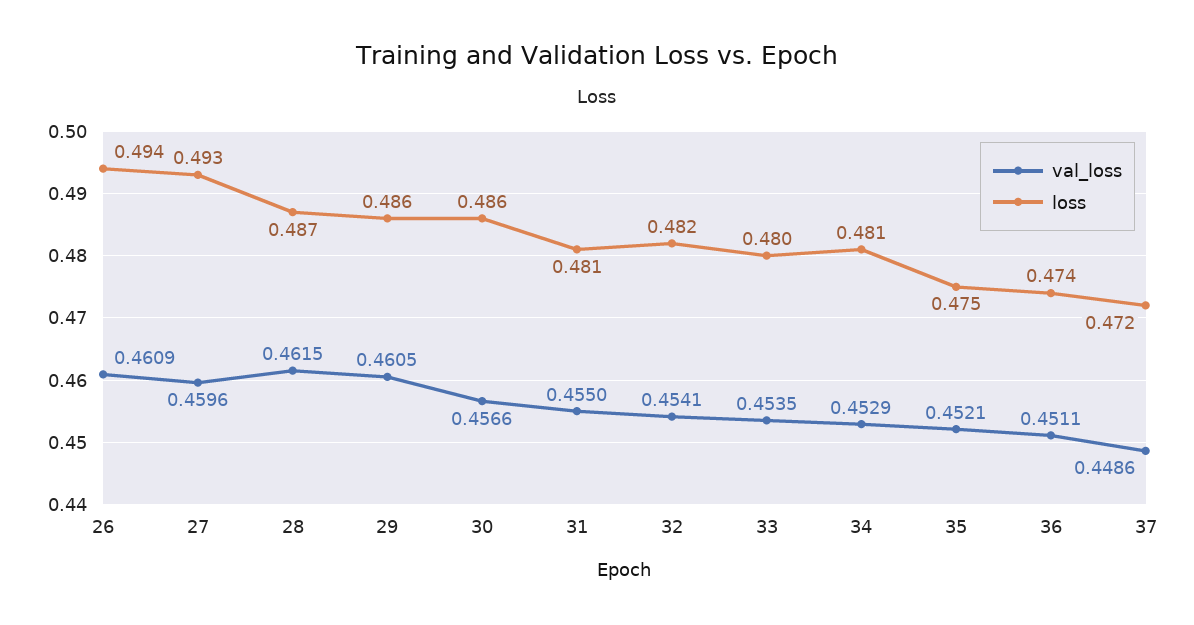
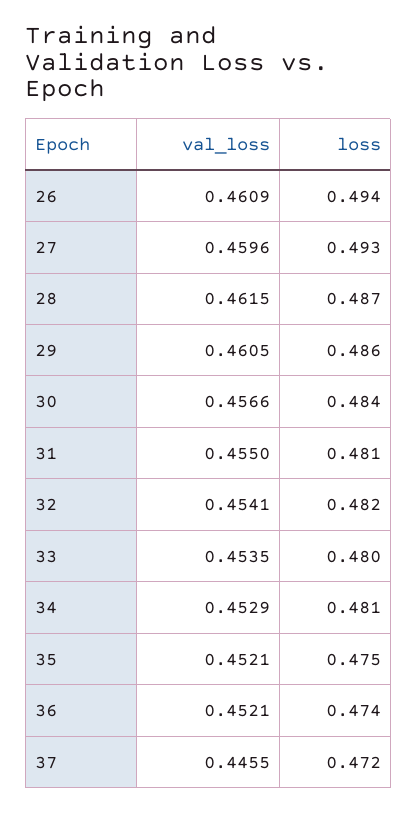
loss, 30: 0.486 -> 0.484
val_loss, 36: 0.4511 -> 0.4521
val_loss, 37: 0.4486 -> 0.4455

